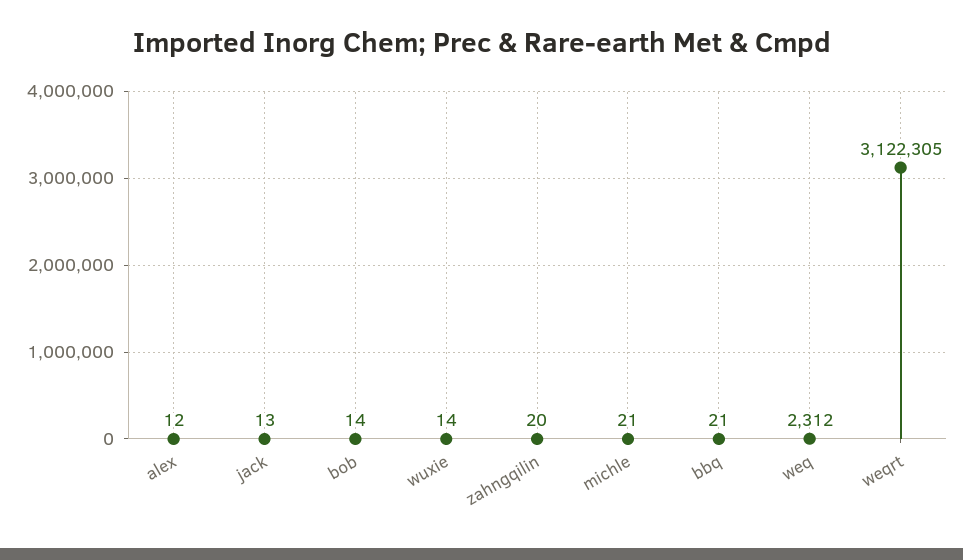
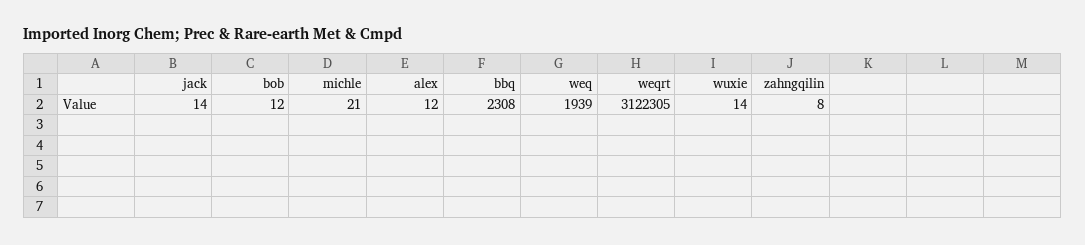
jack: 13 -> 14
bob: 14 -> 12
zahngqilin: 20 -> 8
bbq: 21 -> 2308
weq: 2312 -> 1939

